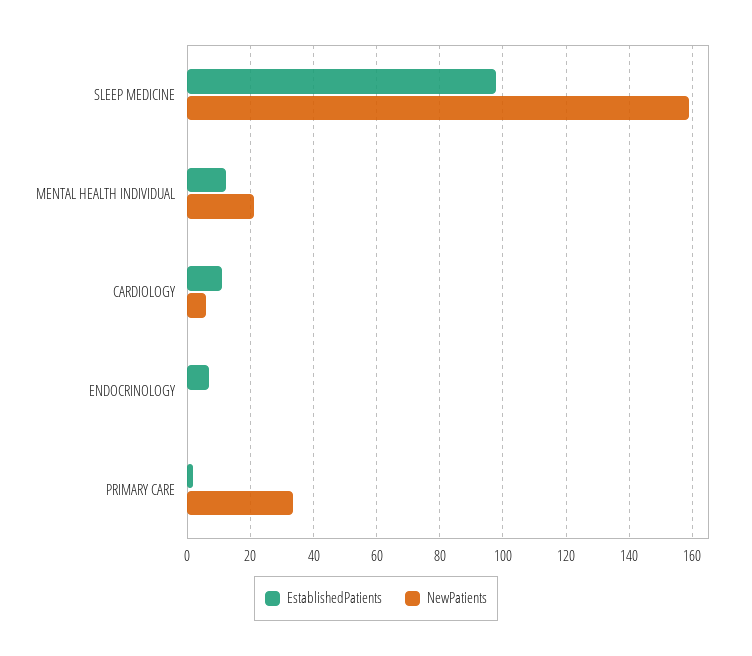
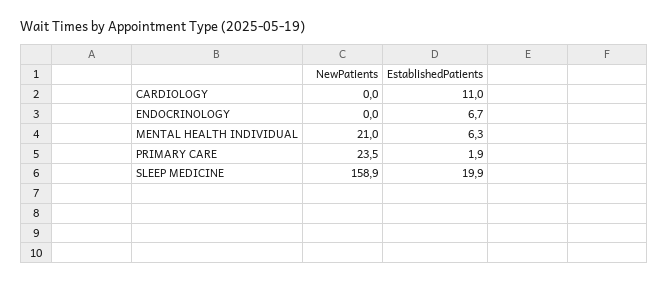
EstablishedPatients, SLEEP MEDICINE: 98 -> 19.9
EstablishedPatients, MENTAL HEALTH INDIVIDUAL: 12 -> 6.3
NewPatients, CARDIOLOGY: 6 -> 0
NewPatients, PRIMARY CARE: 34 -> 23.5

